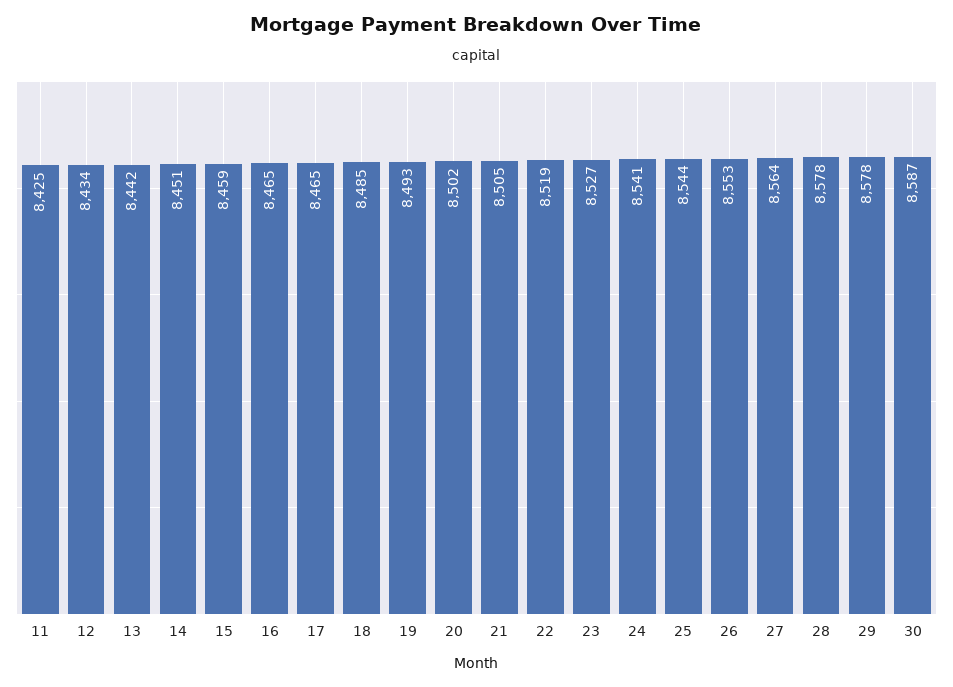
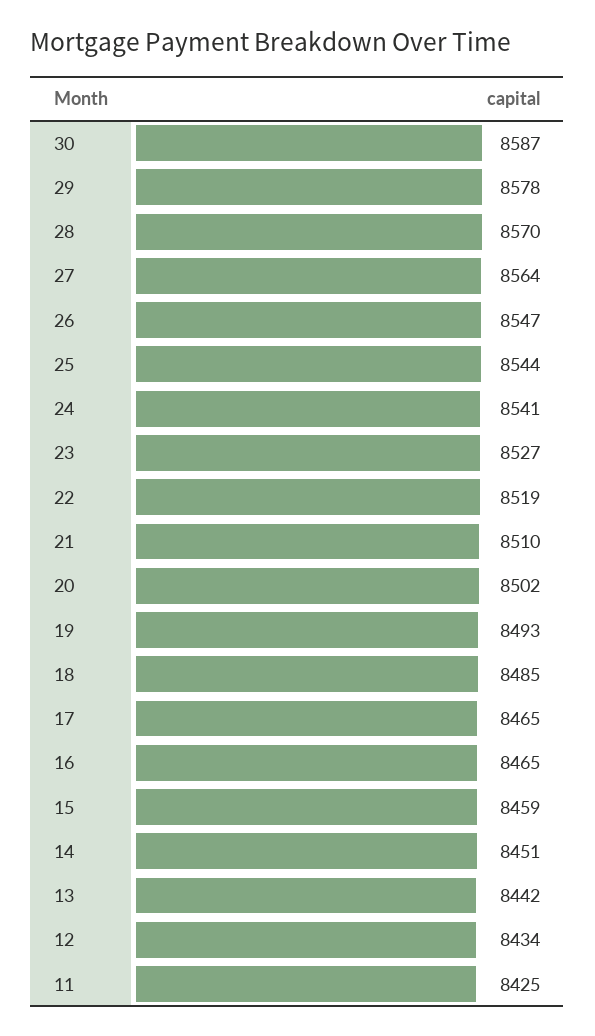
21: 8505 -> 8510
26: 8553 -> 8547
28: 8578 -> 8570

